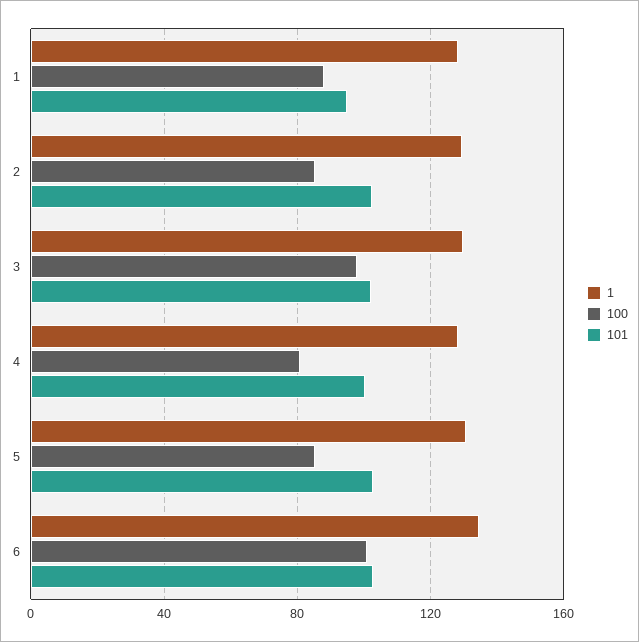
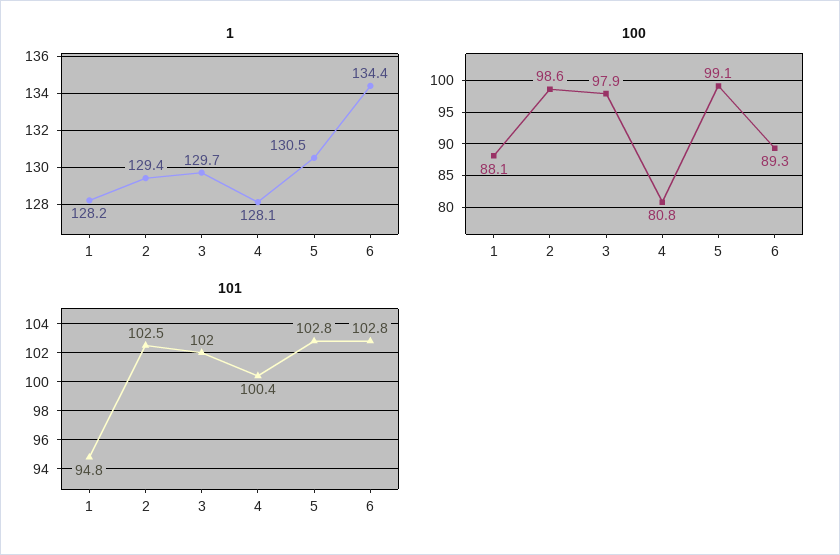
100, 2: 85 -> 98.6
100, 5: 85 -> 99.1
100, 6: 100 -> 89.3

